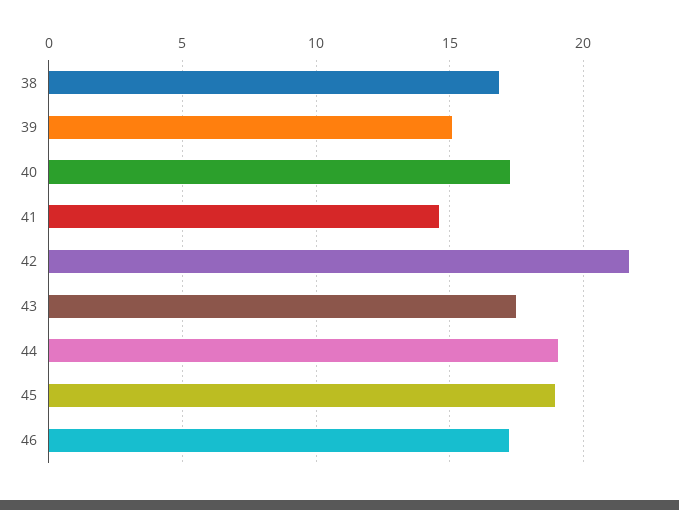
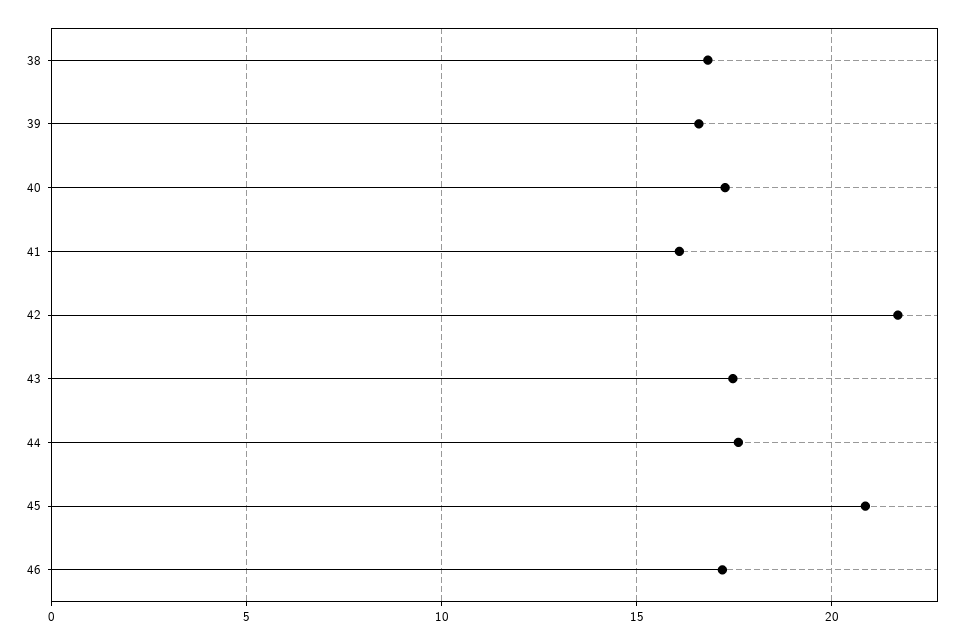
39: 15 -> 16.5
41: 14.5 -> 16
44: 19 -> 17.5
45: 19 -> 21

